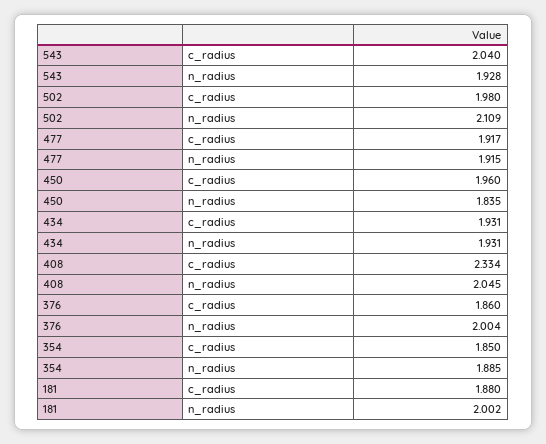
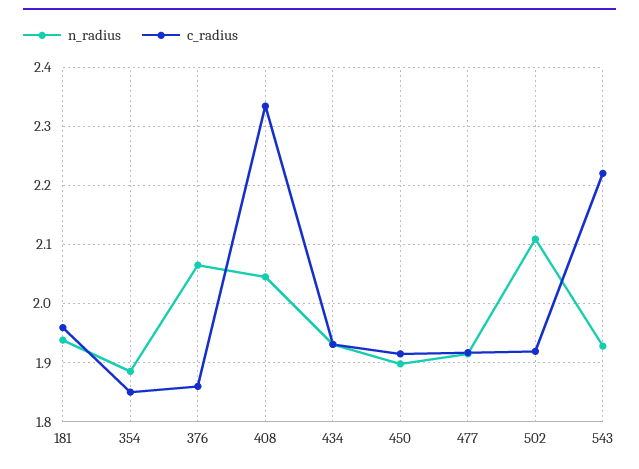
c_radius, 543: 2.04 -> 2.22
c_radius, 502: 1.98 -> 1.92
c_radius, 450: 1.96 -> 1.92
n_radius, 450: 1.835 -> 1.9
n_radius, 376: 2.004 -> 2.06
c_radius, 181: 1.88 -> 1.96
n_radius, 181: 2.002 -> 1.94

